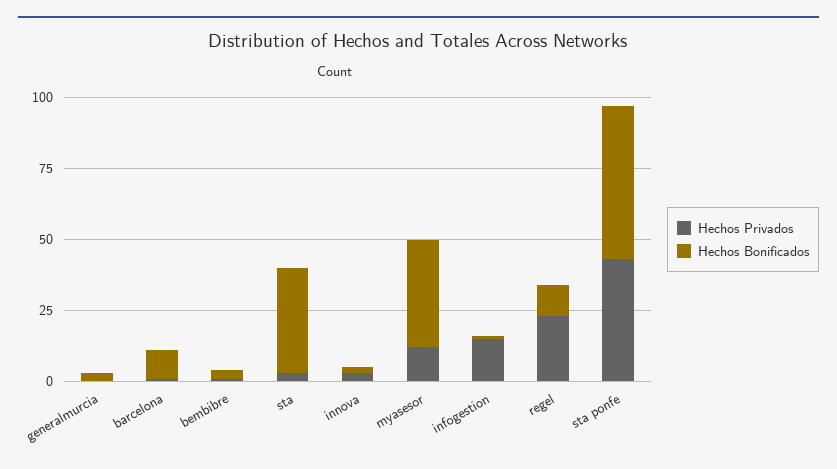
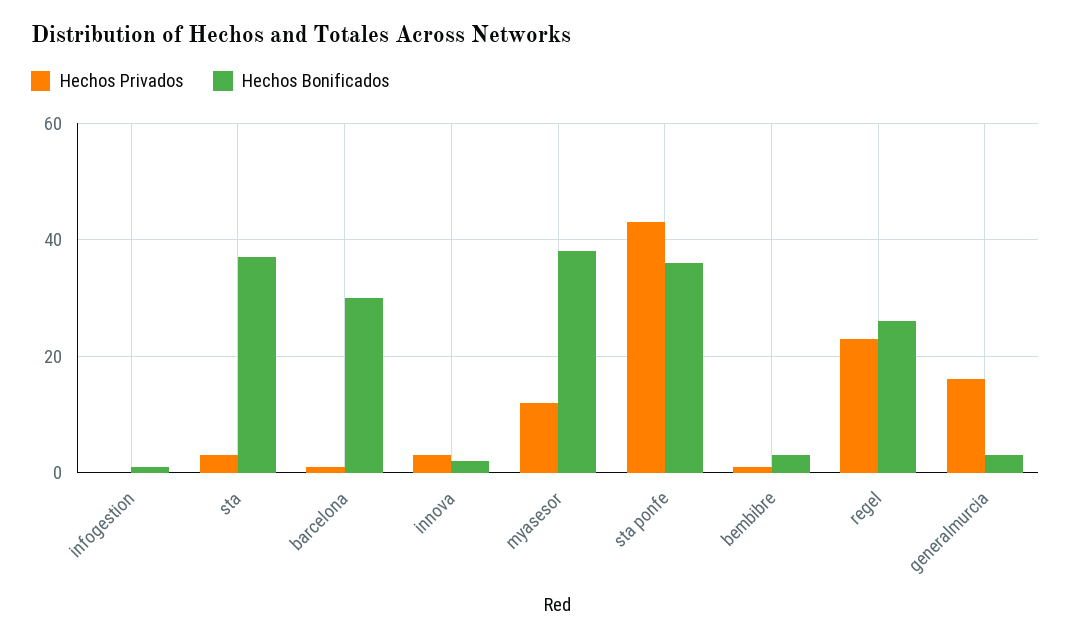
Hechos Privados, generalmurcia: 0 -> 15
Hechos Bonificados, barcelona: 10 -> 30
Hechos Privados, infogestion: 15 -> 0
Hechos Bonificados, regel: 10 -> 25
Hechos Bonificados, sta ponfe: 55 -> 35

